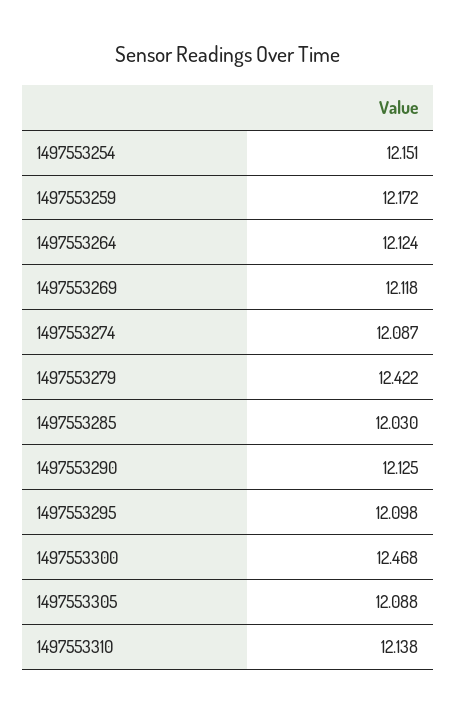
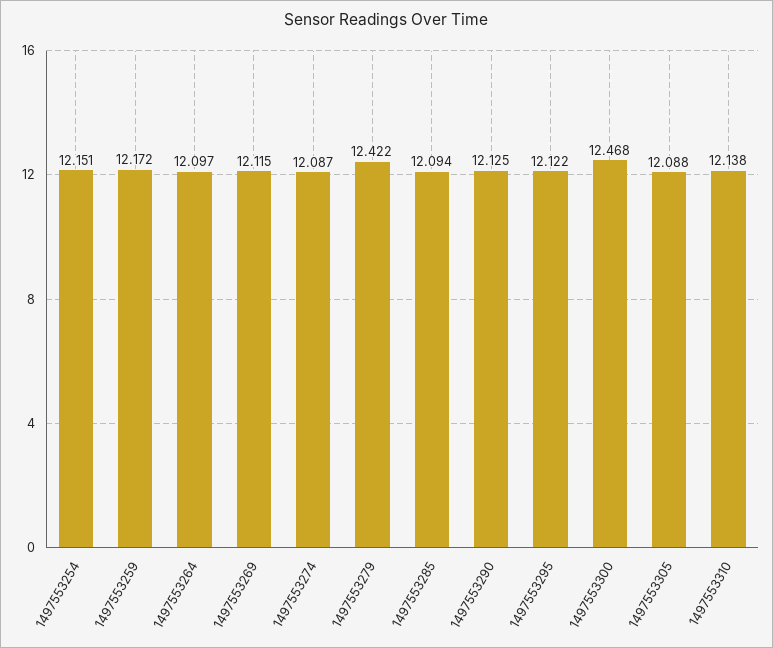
1497553264: 12.124 -> 12.097
1497553269: 12.118 -> 12.115
1497553285: 12.03 -> 12.094
1497553295: 12.098 -> 12.122

